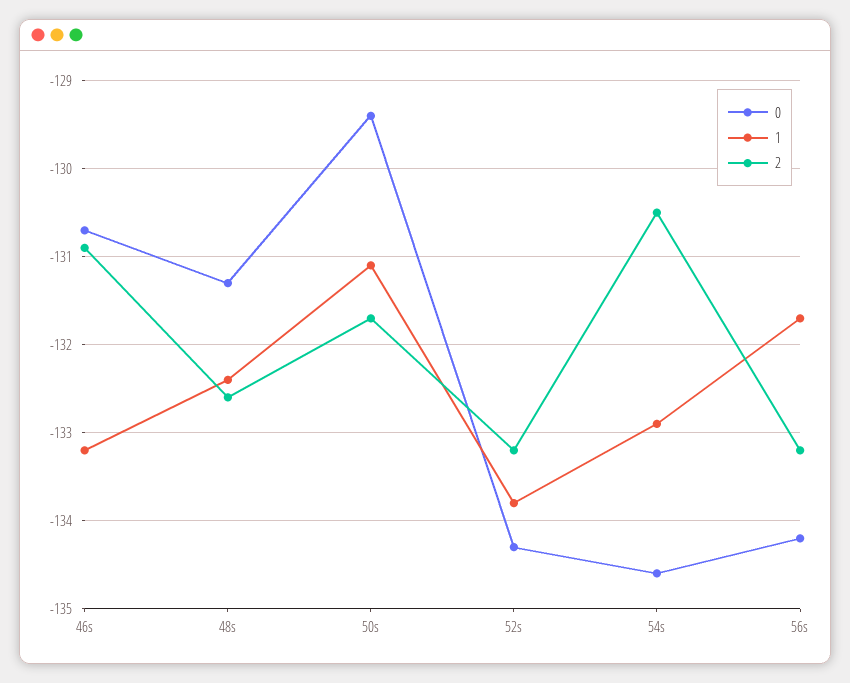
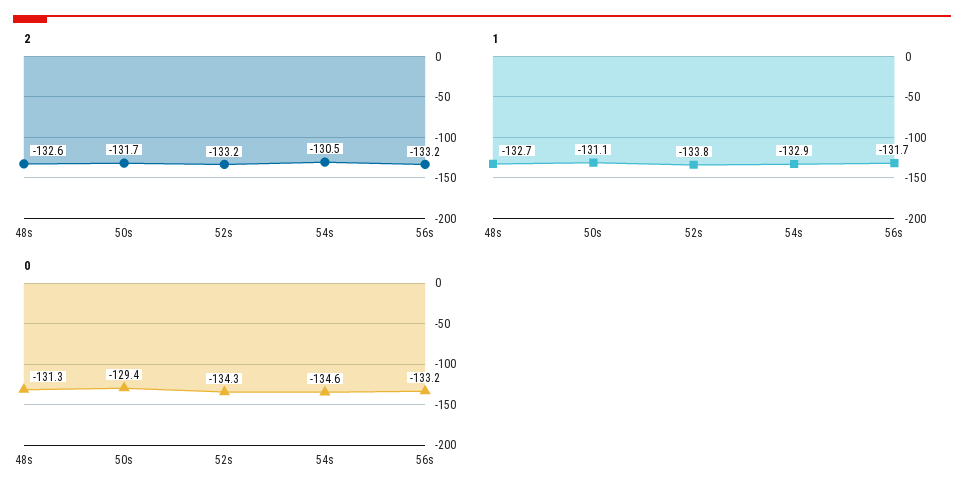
0, 46s: -130.7 -> none
1, 46s: -133.2 -> none
2, 46s: -130.9 -> none
1, 48s: -132.4 -> -132.7
0, 56s: -134.2 -> -133.2

